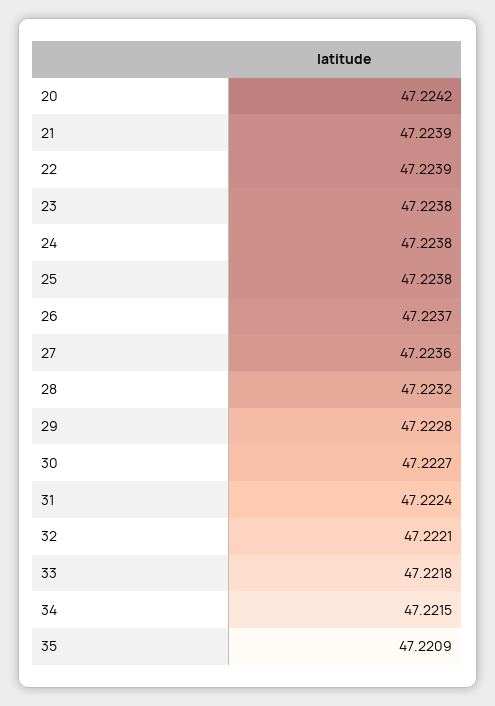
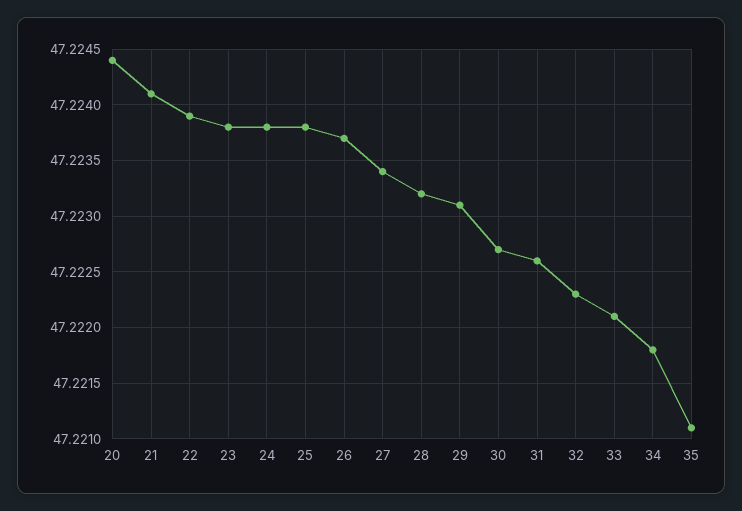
20: 47.2242 -> 47.2244
21: 47.2239 -> 47.2241
27: 47.2236 -> 47.2234
29: 47.2228 -> 47.2231
31: 47.2224 -> 47.2226
32: 47.2221 -> 47.2223
33: 47.2218 -> 47.2221
34: 47.2215 -> 47.2218
35: 47.2209 -> 47.2211

